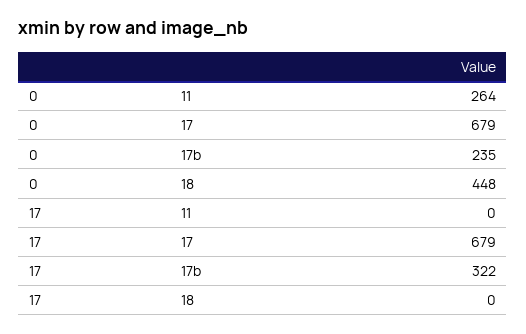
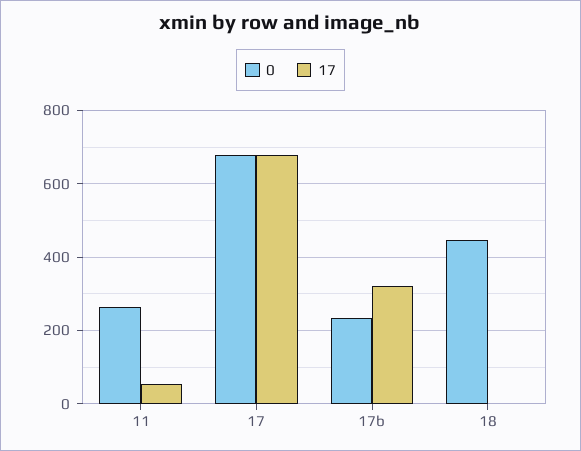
17, 11: 0 -> 60

